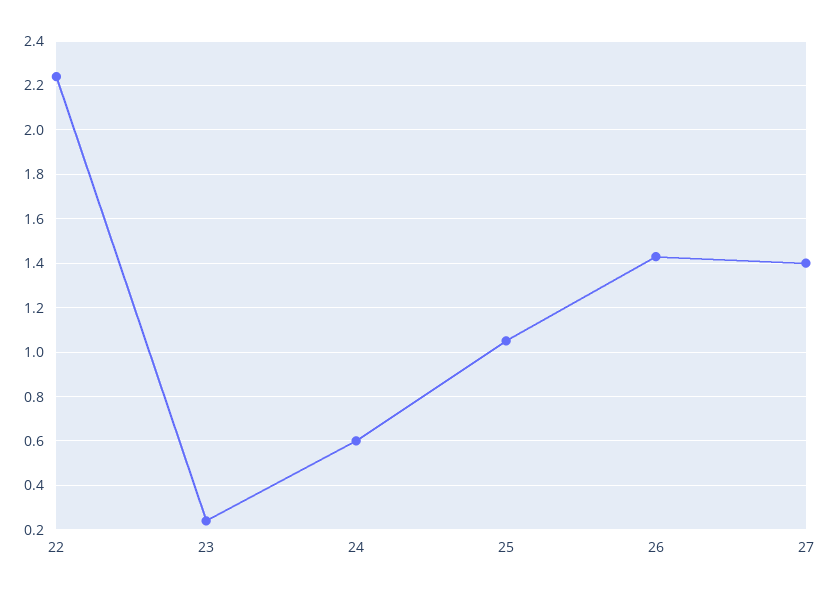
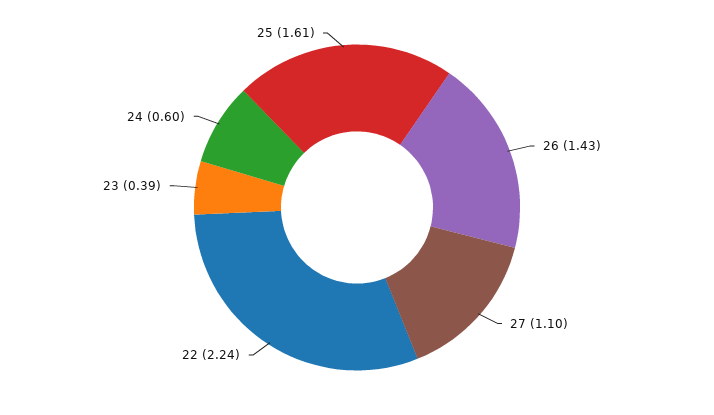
23: 0.25 -> 0.39
25: 1.05 -> 1.61
27: 1.4 -> 1.1

